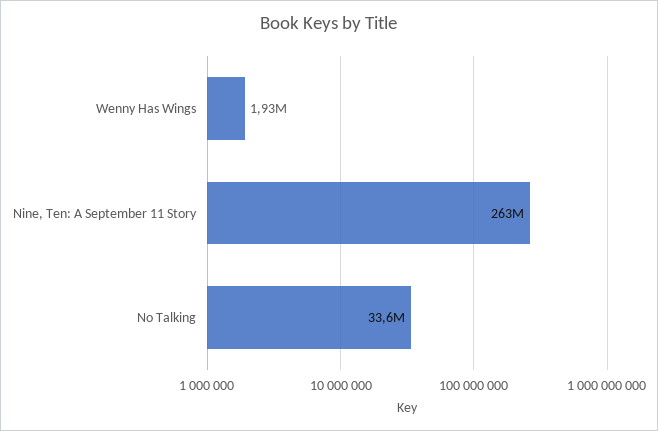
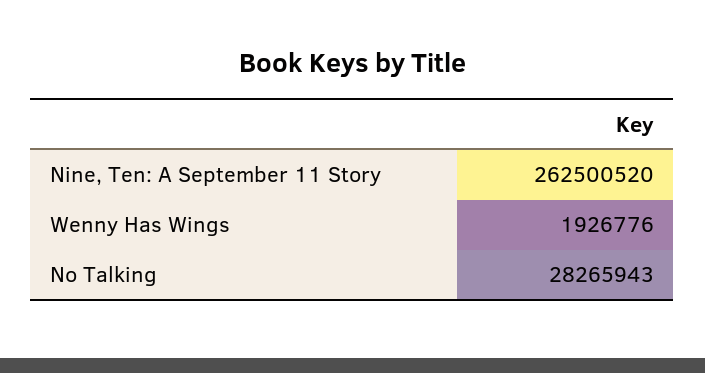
No Talking: 33600000 -> 28265943

